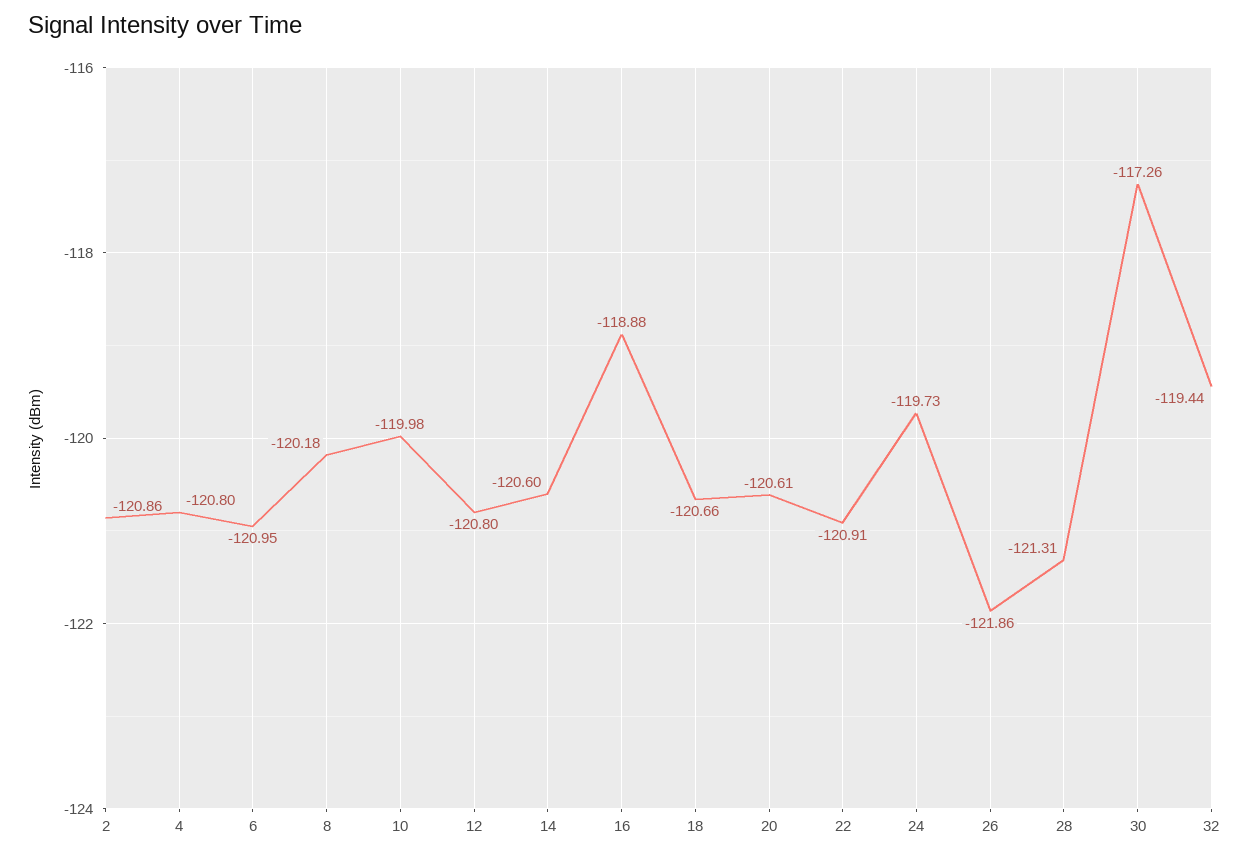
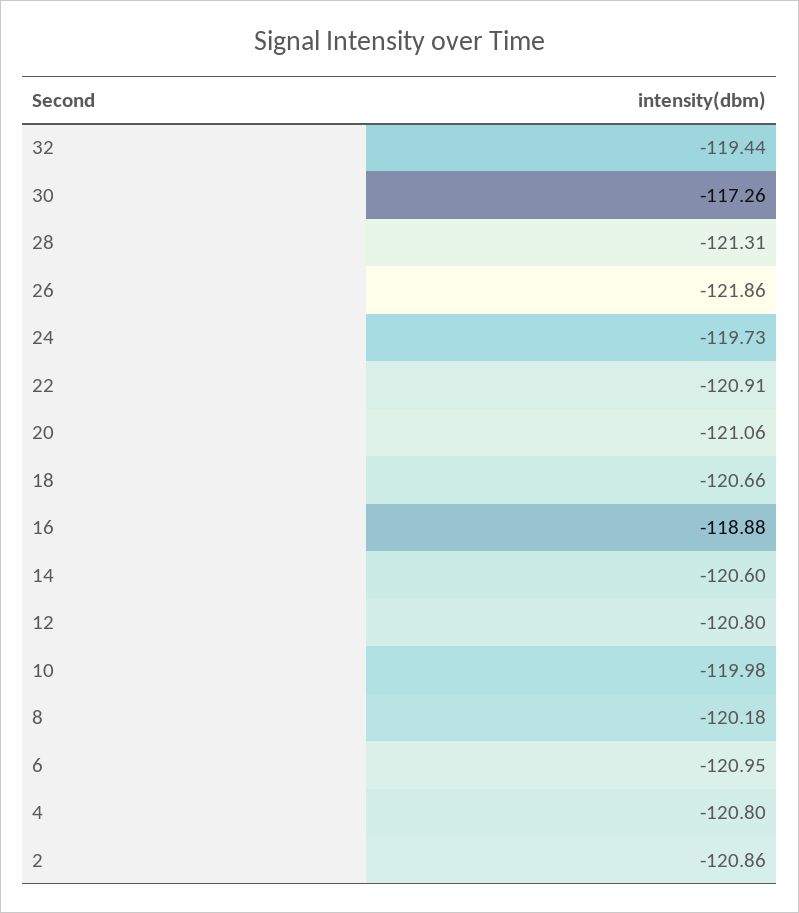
20: -120.61 -> -121.06

